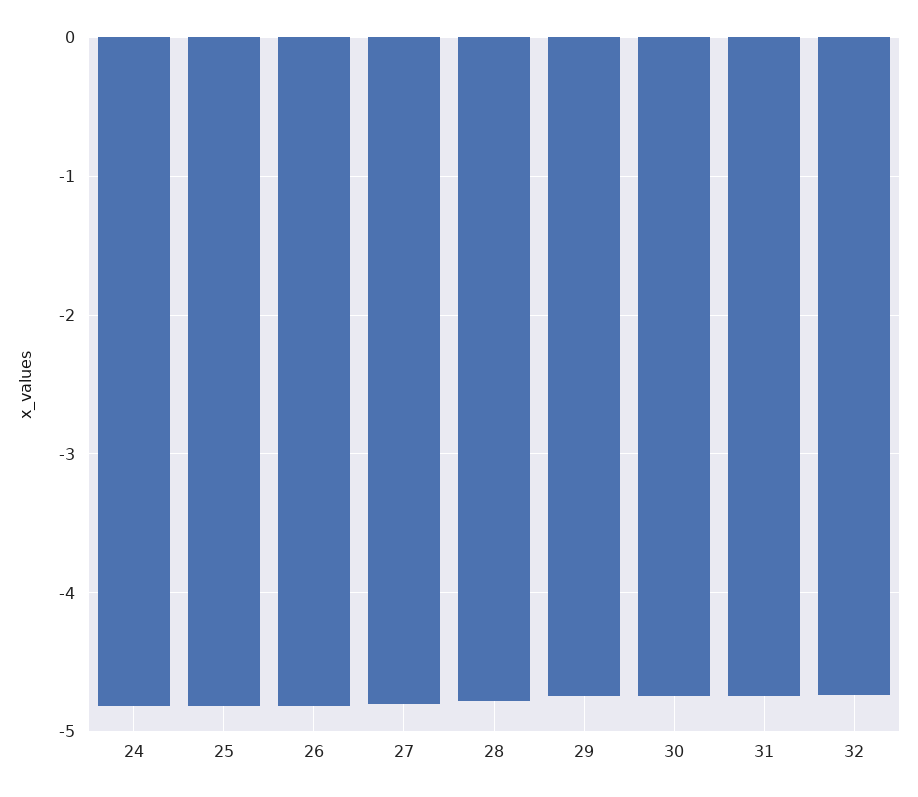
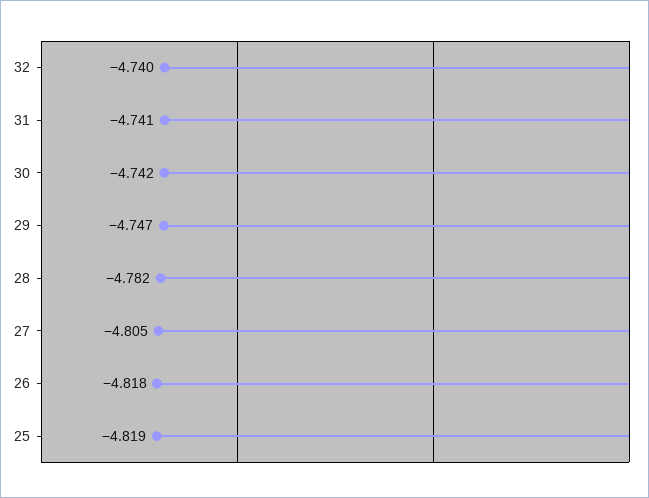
24: -4.8 -> none

